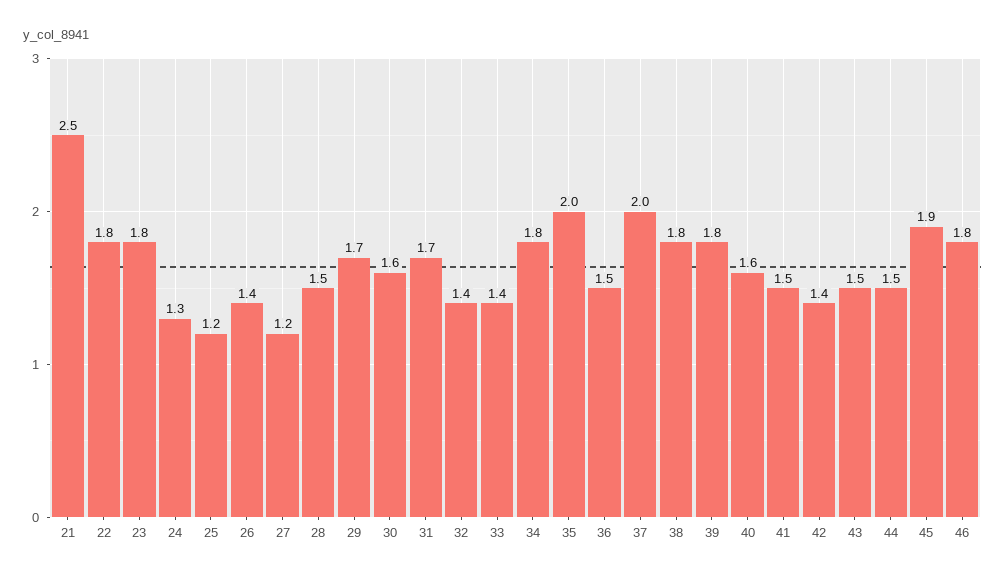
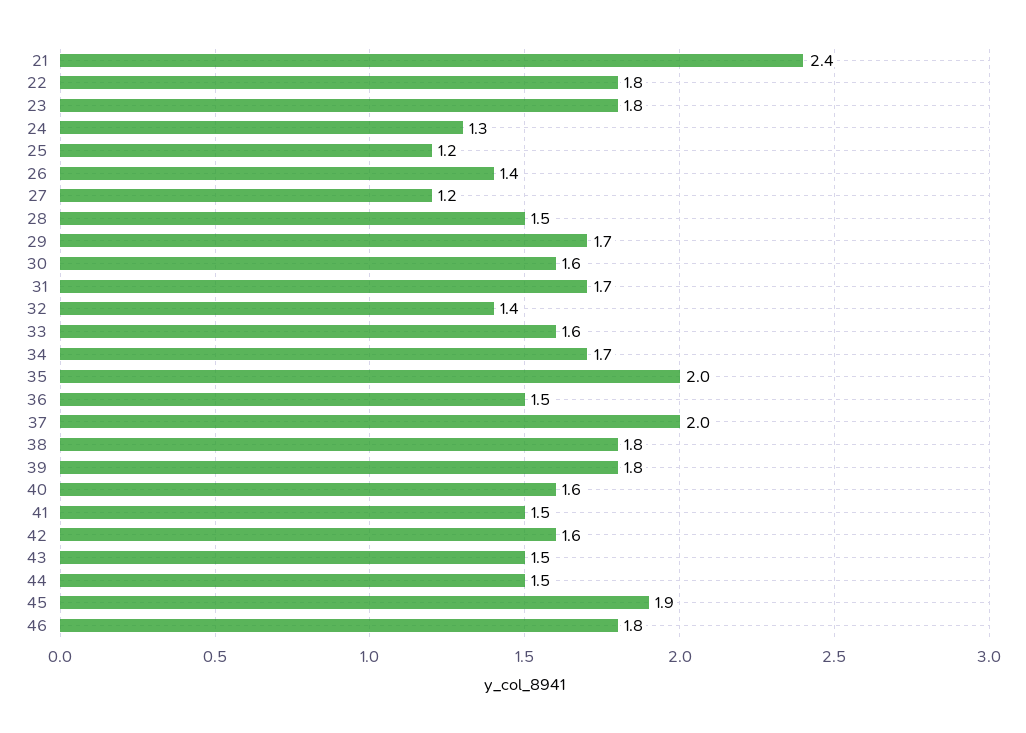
21: 2.5 -> 2.4
33: 1.4 -> 1.6
34: 1.8 -> 1.7
42: 1.4 -> 1.6

